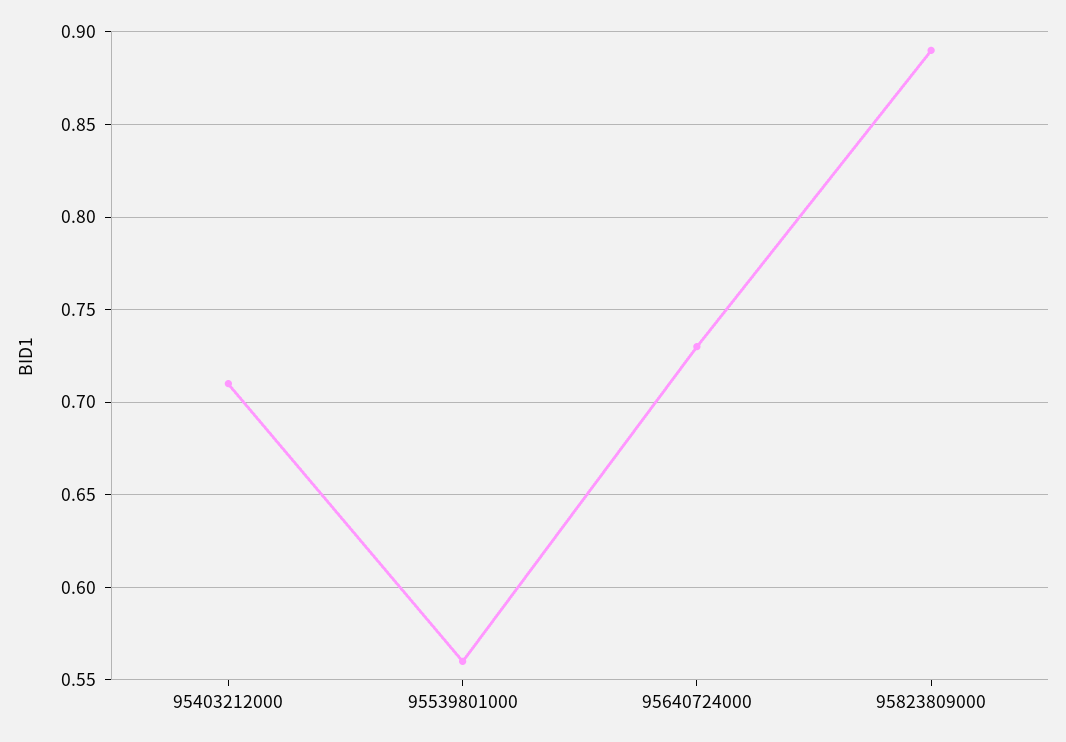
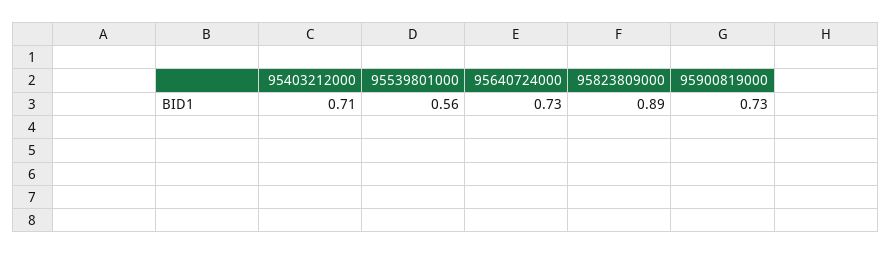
95900819000: none -> 0.73

